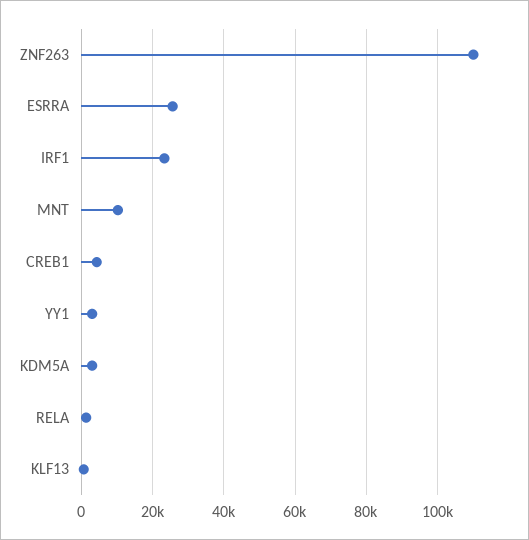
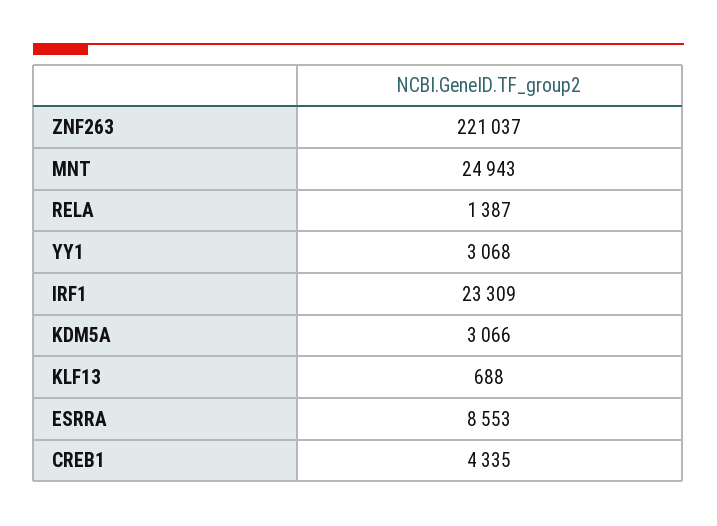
ZNF263: 110000 -> 221037
ESRRA: 26000 -> 8553
MNT: 10000 -> 24943

